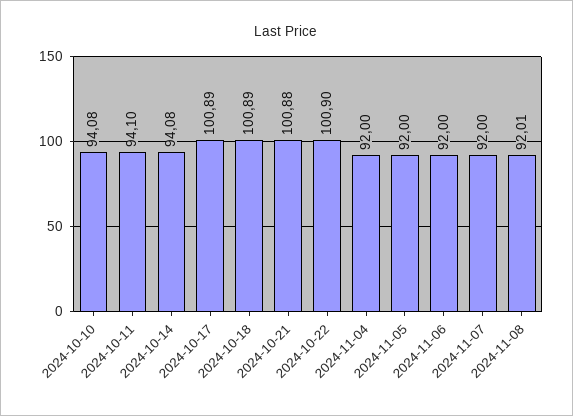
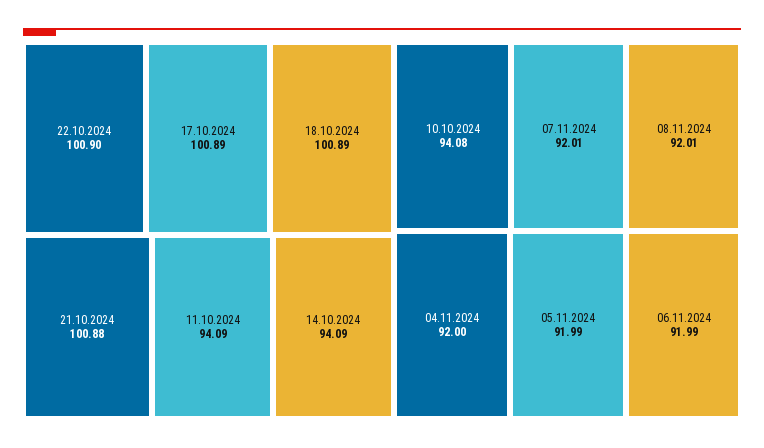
2024-10-11: 94.1 -> 94.09
2024-10-14: 94.08 -> 94.09
2024-11-05: 92 -> 91.99
2024-11-06: 92 -> 91.99
2024-11-07: 92 -> 92.01

